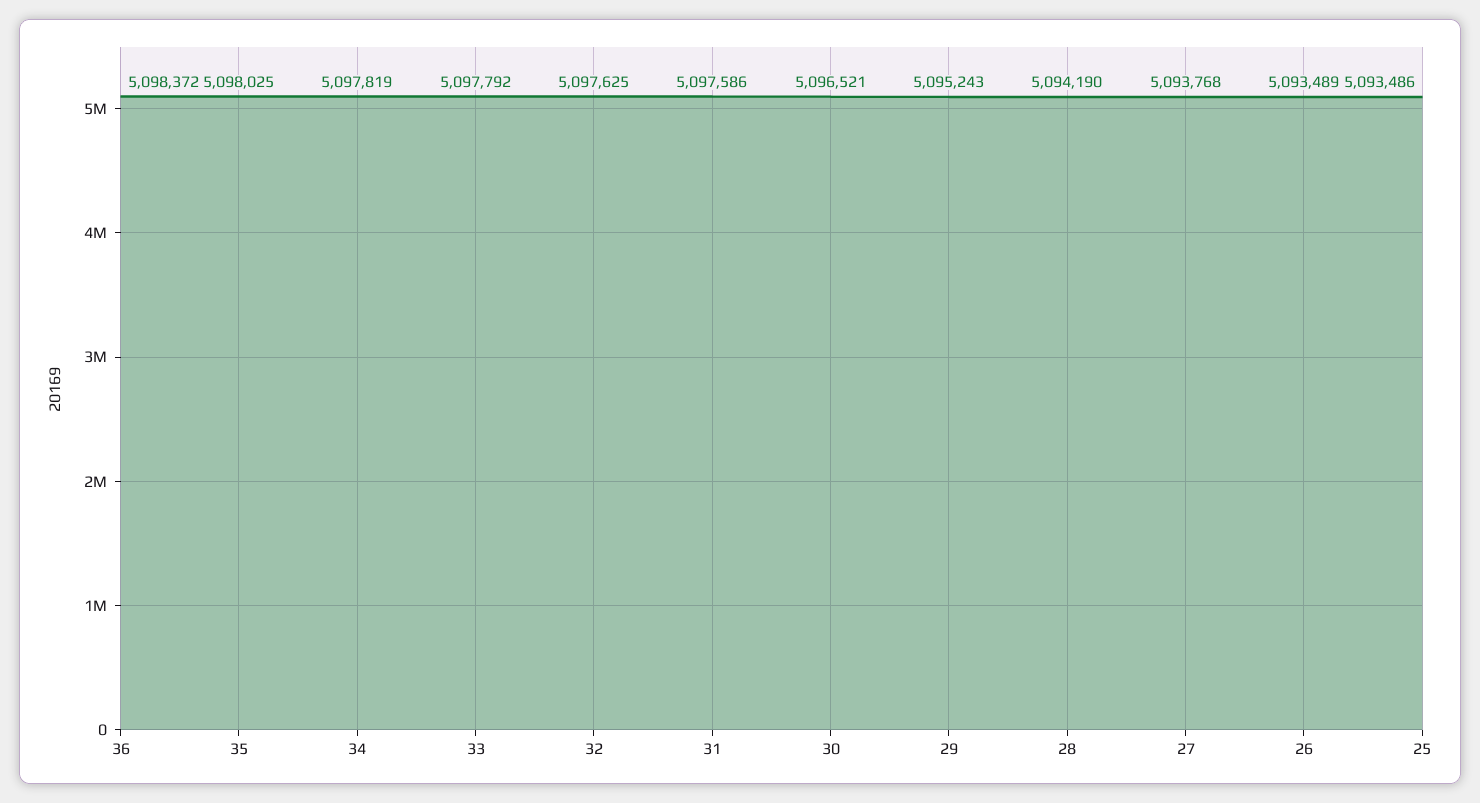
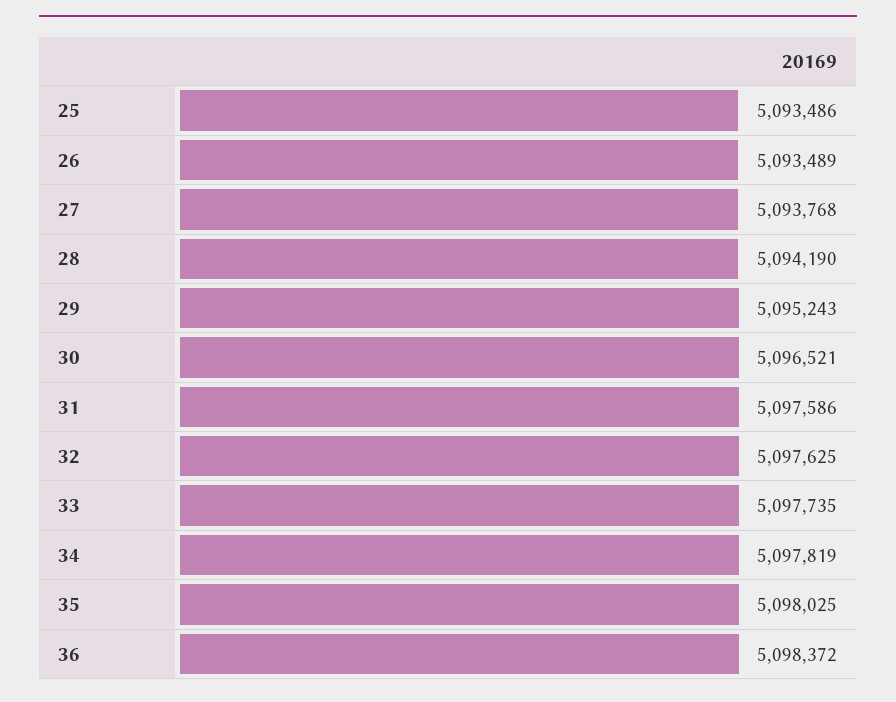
33: 5097792 -> 5097735

